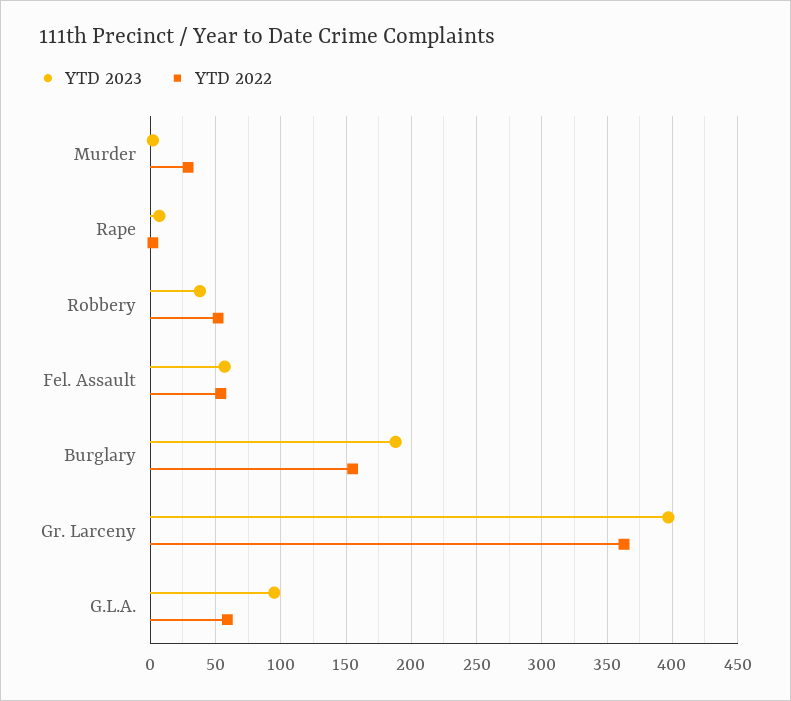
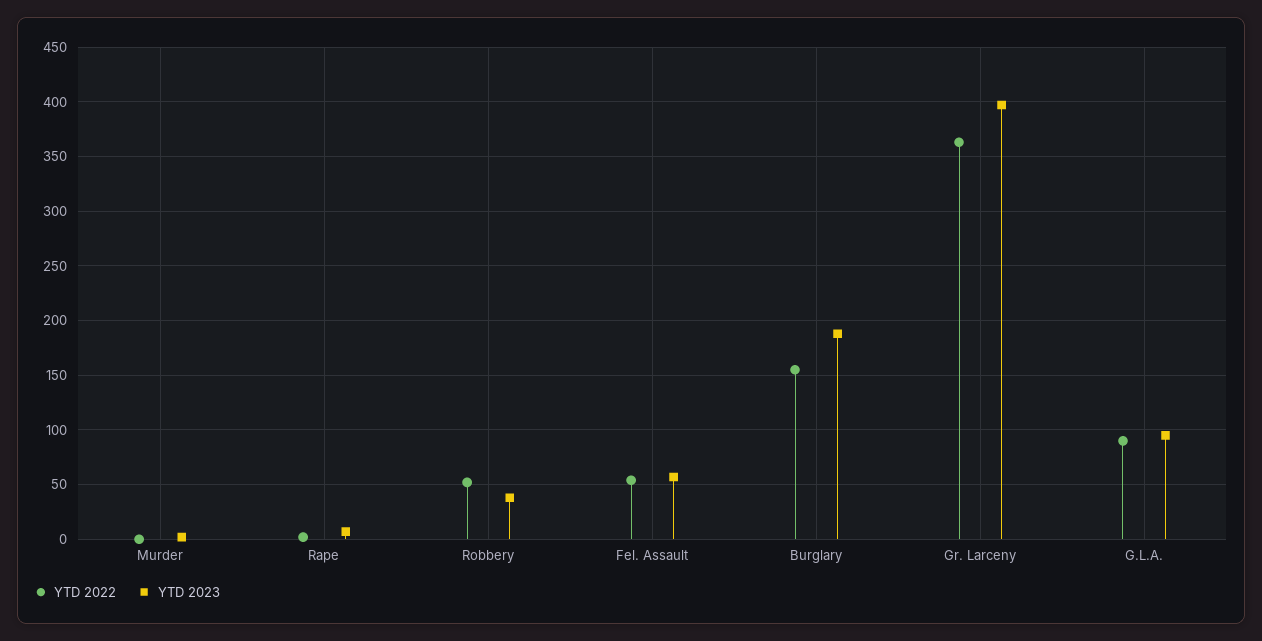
YTD 2022, Murder: 30 -> 0
YTD 2022, G.L.A.: 60 -> 90

